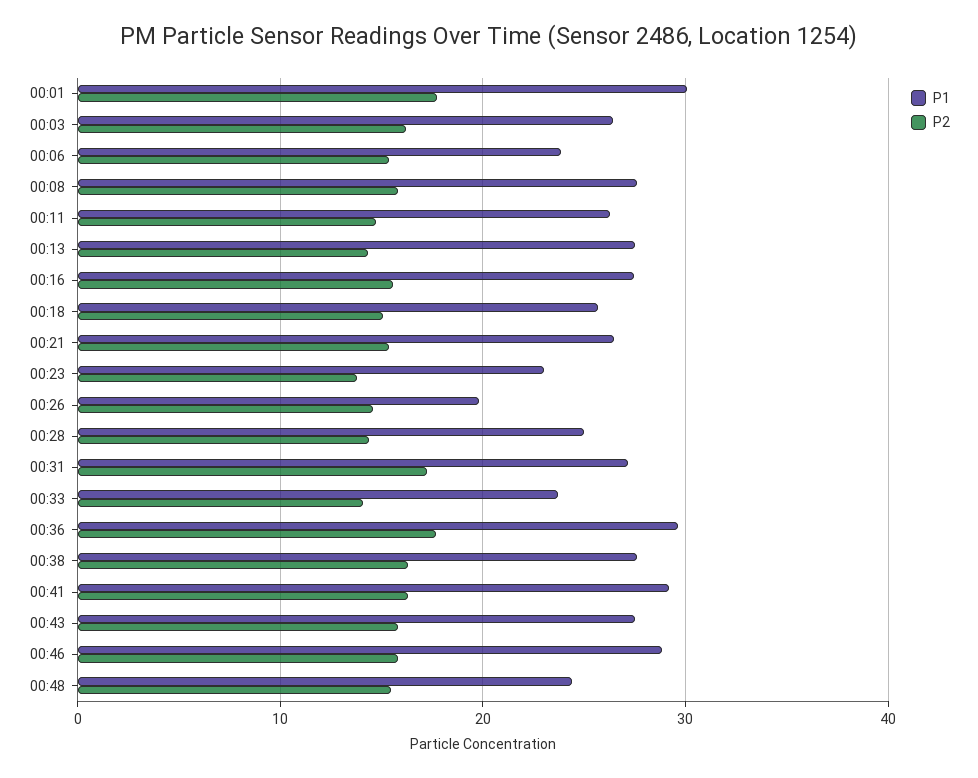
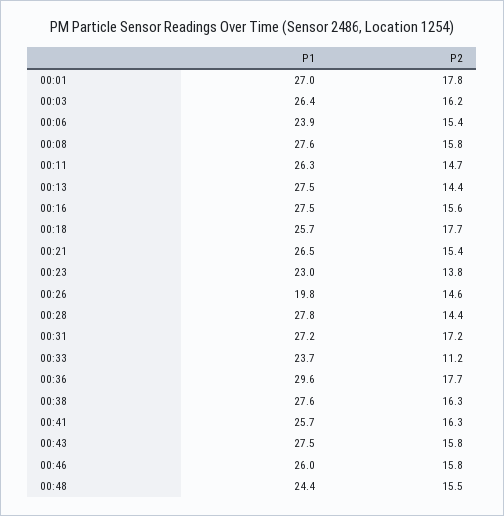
P1, 00:01: 30 -> 27
P2, 00:18: 15 -> 17.7
P1, 00:28: 25 -> 27.8
P2, 00:33: 14 -> 11.2
P1, 00:41: 29 -> 25.7
P1, 00:46: 29 -> 26

